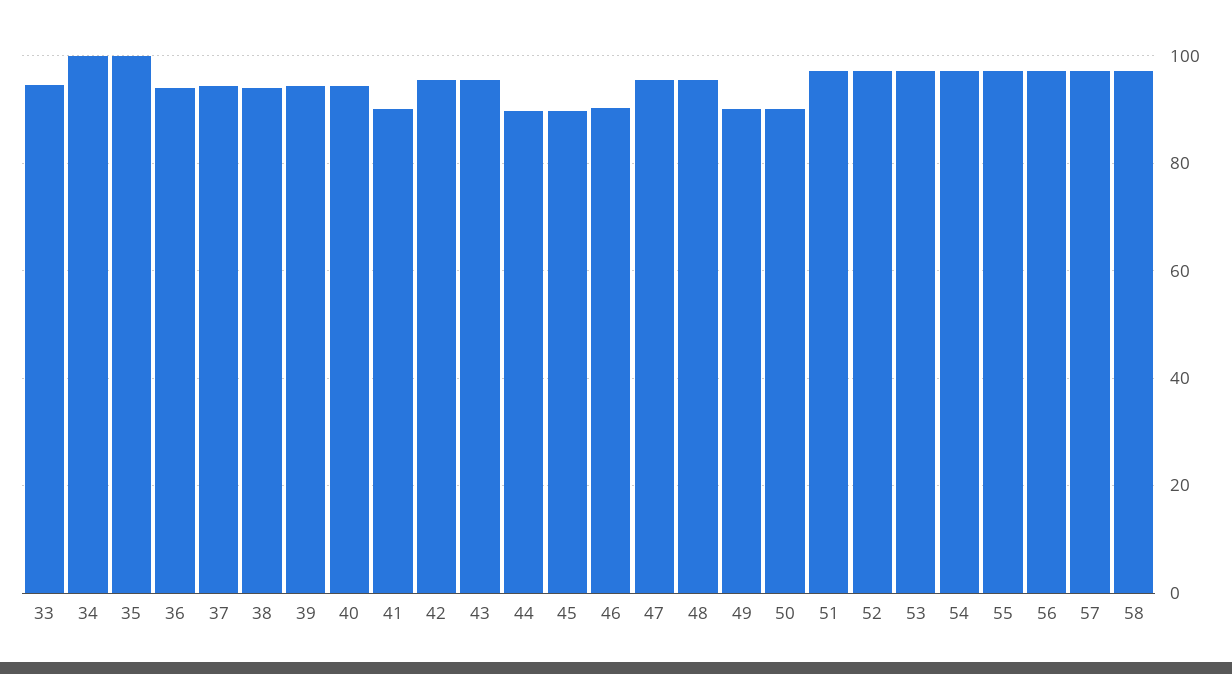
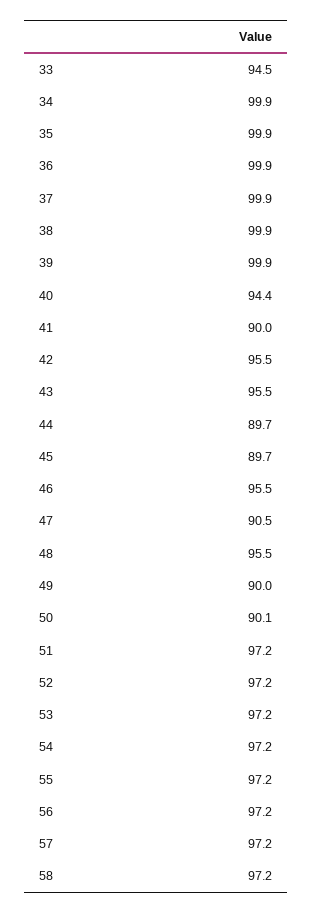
36: 94 -> 99.9
37: 94 -> 99.9
38: 94 -> 99.9
39: 94 -> 99.9
46: 90 -> 95.5
47: 96 -> 90.5

